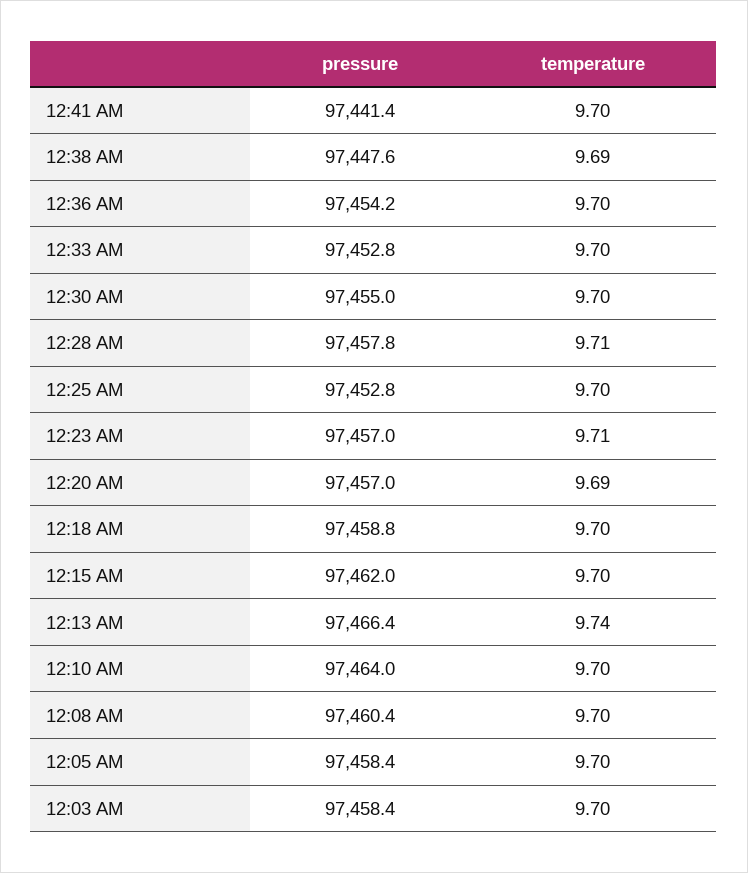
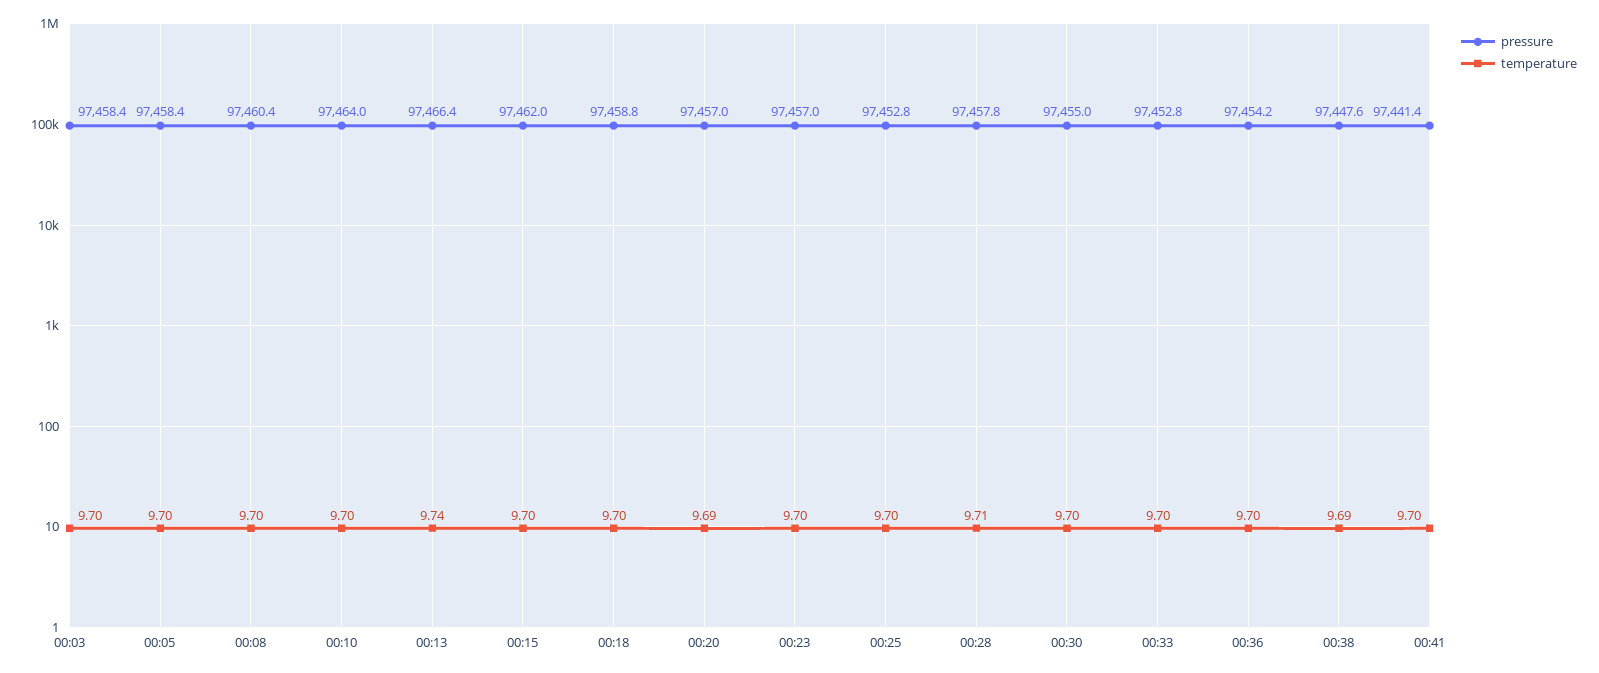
temperature, 12:23 AM: 9.71 -> 9.7

